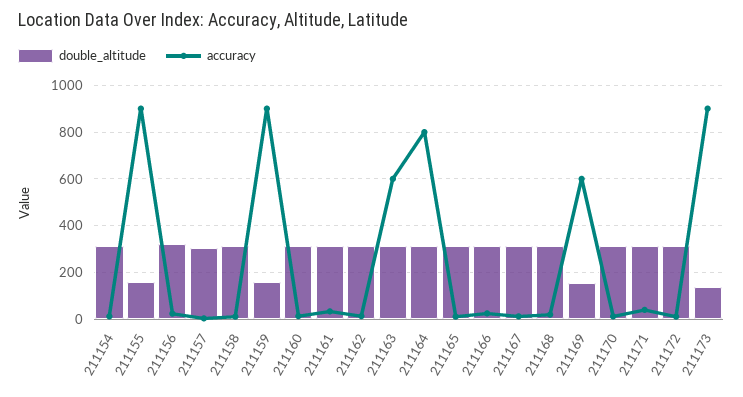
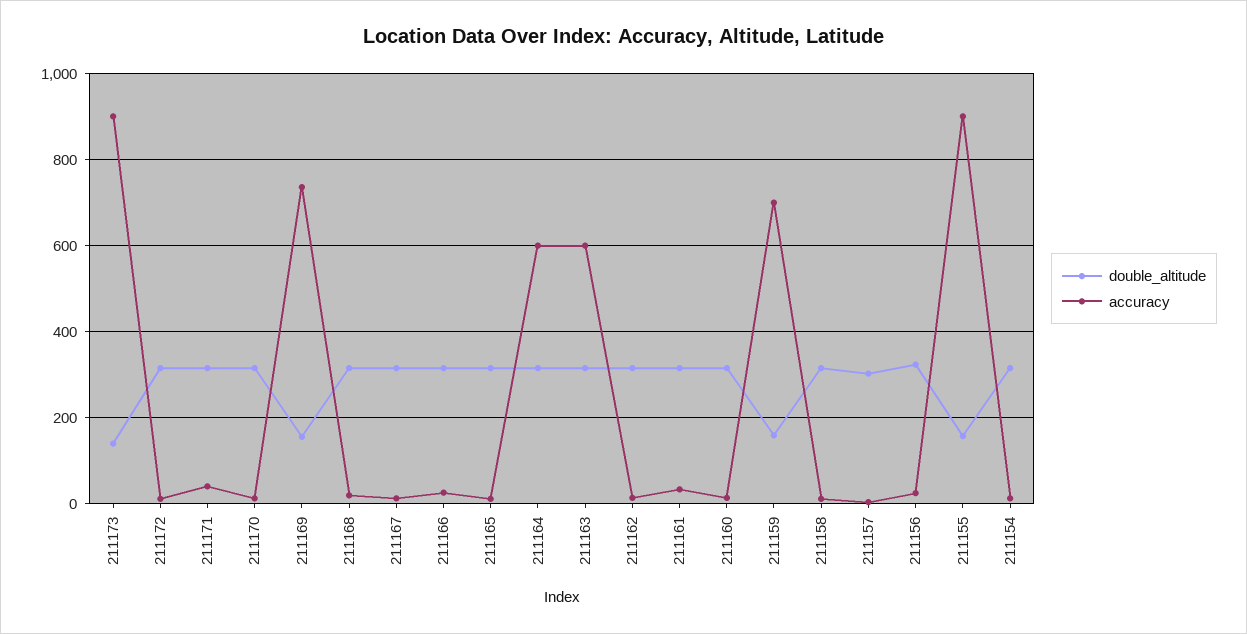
accuracy, 211159: 900 -> 700
accuracy, 211164: 800 -> 600
accuracy, 211169: 600 -> 740

